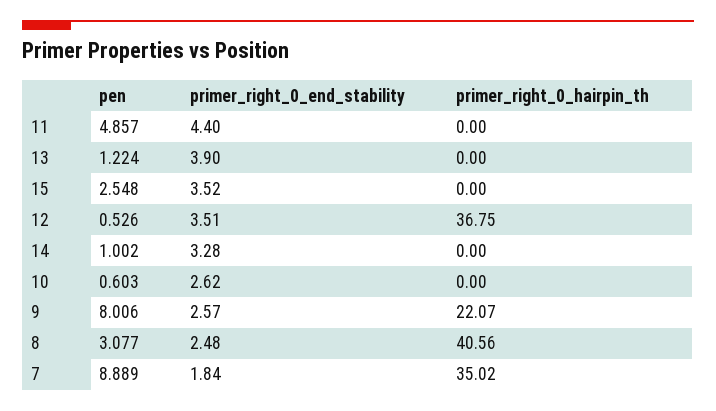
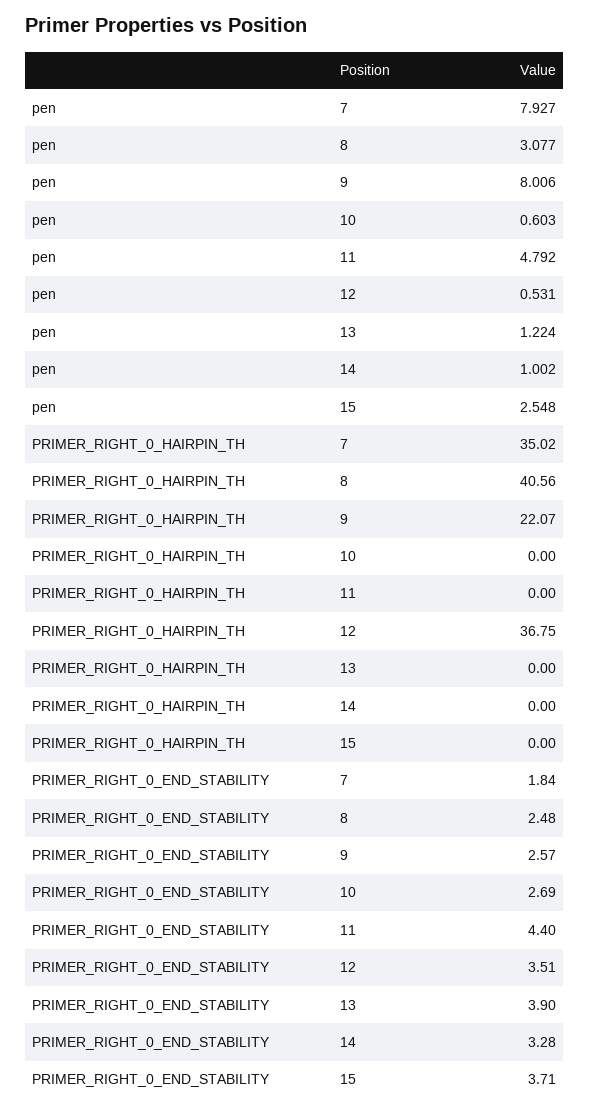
pen, 11: 4.857 -> 4.792
primer_right_0_end_stability, 15: 3.52 -> 3.71
pen, 12: 0.526 -> 0.531
primer_right_0_end_stability, 10: 2.62 -> 2.69
pen, 7: 8.889 -> 7.927

